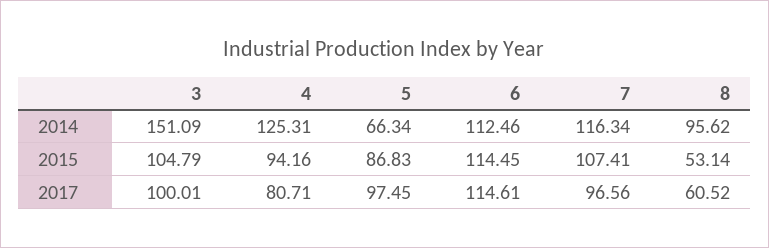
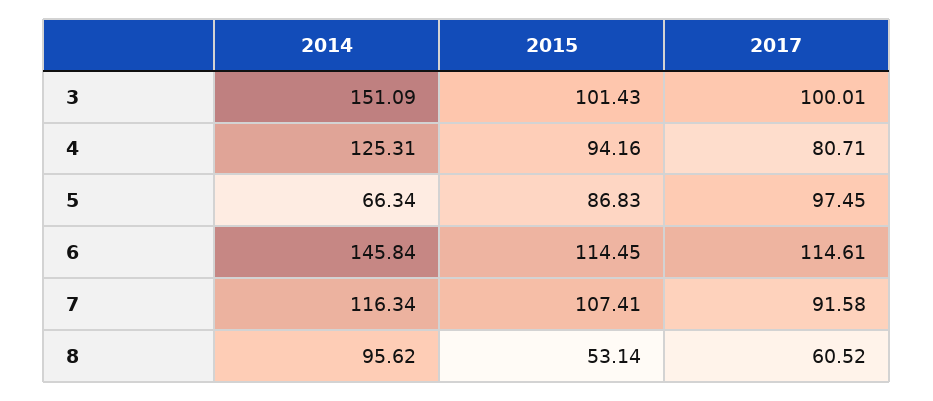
6, 2014: 112.46 -> 145.84
3, 2015: 104.79 -> 101.43
7, 2017: 96.56 -> 91.58

